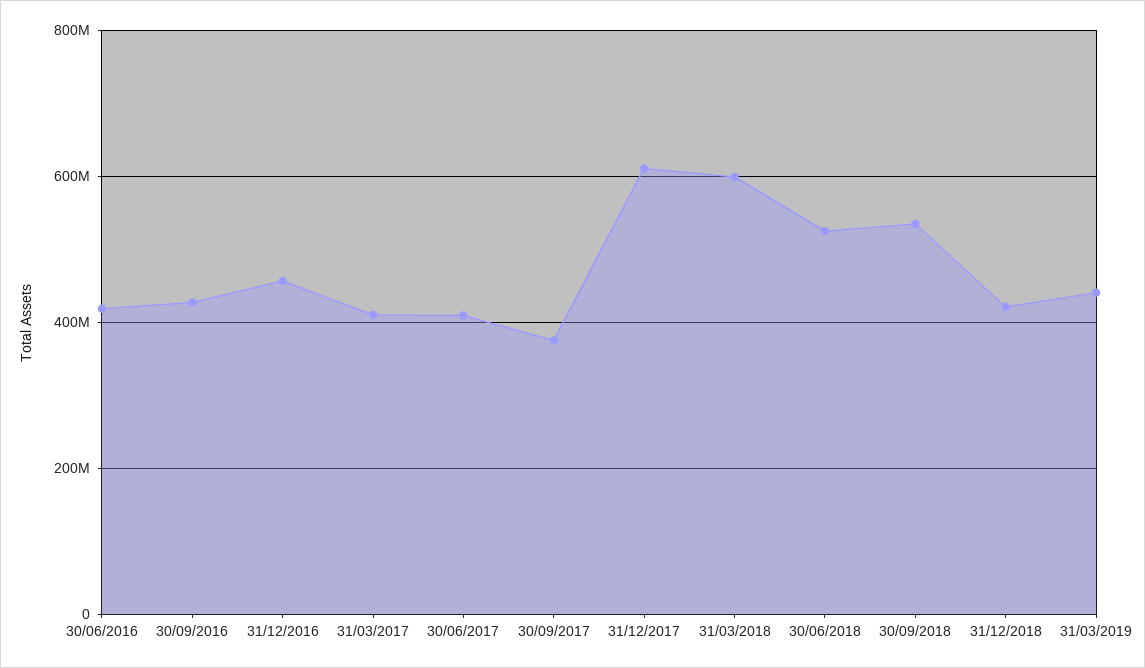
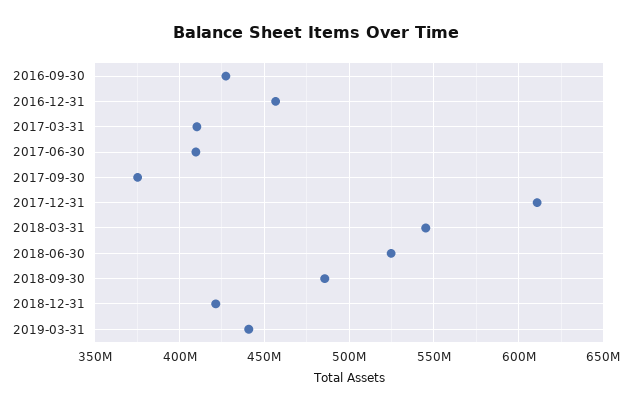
30/06/2016: 420000000 -> none
31/03/2018: 600000000 -> 545000000
30/09/2018: 540000000 -> 485000000

